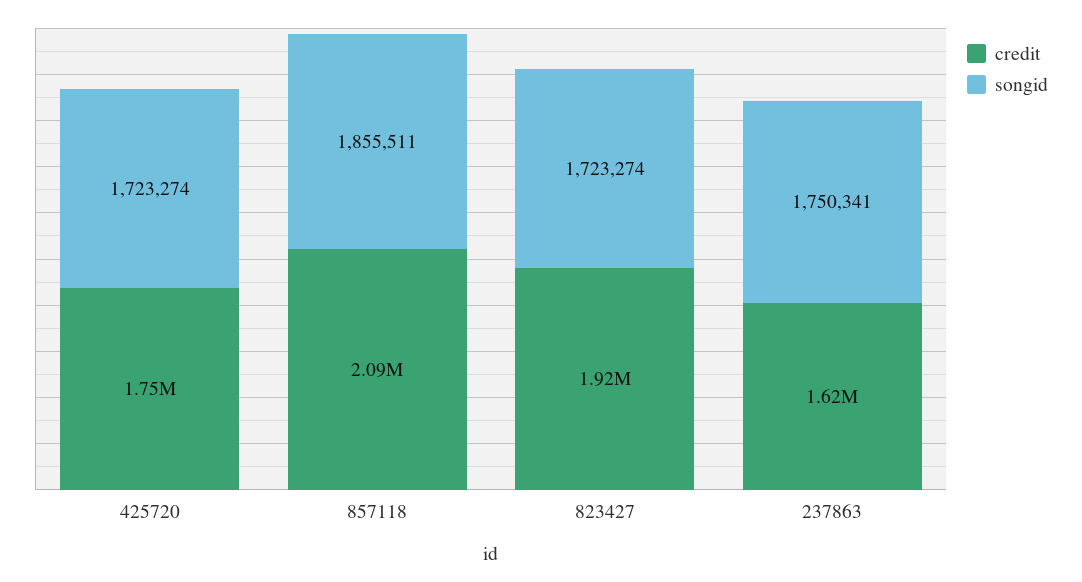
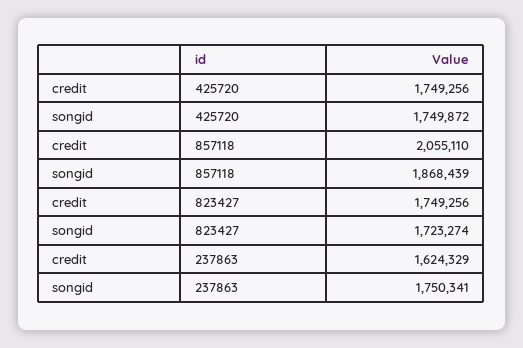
songid, 425720: 1723274 -> 1749872
credit, 857118: 2090000 -> 2055110
songid, 857118: 1855511 -> 1868439
credit, 823427: 1920000 -> 1749256

